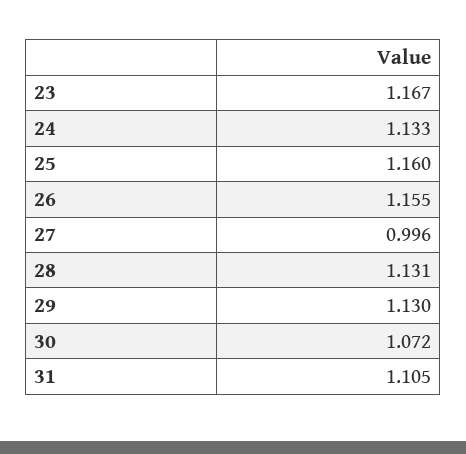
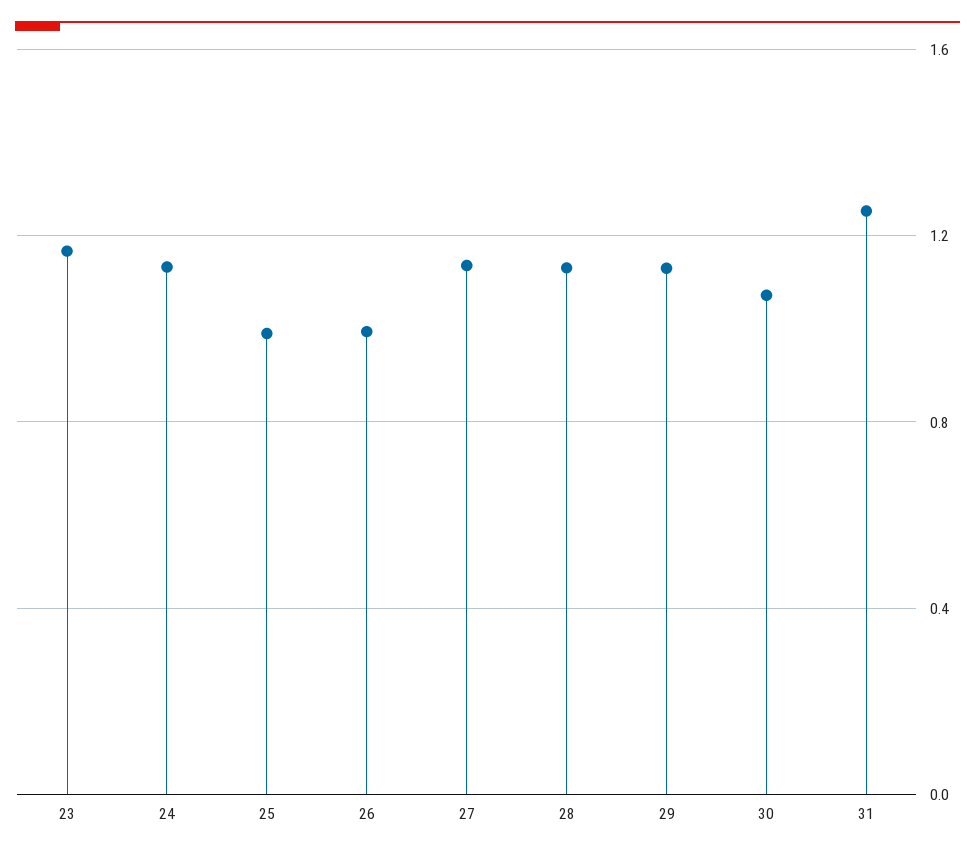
25: 1.16 -> 1
26: 1.155 -> 1
27: 0.996 -> 1.15
31: 1.105 -> 1.25

